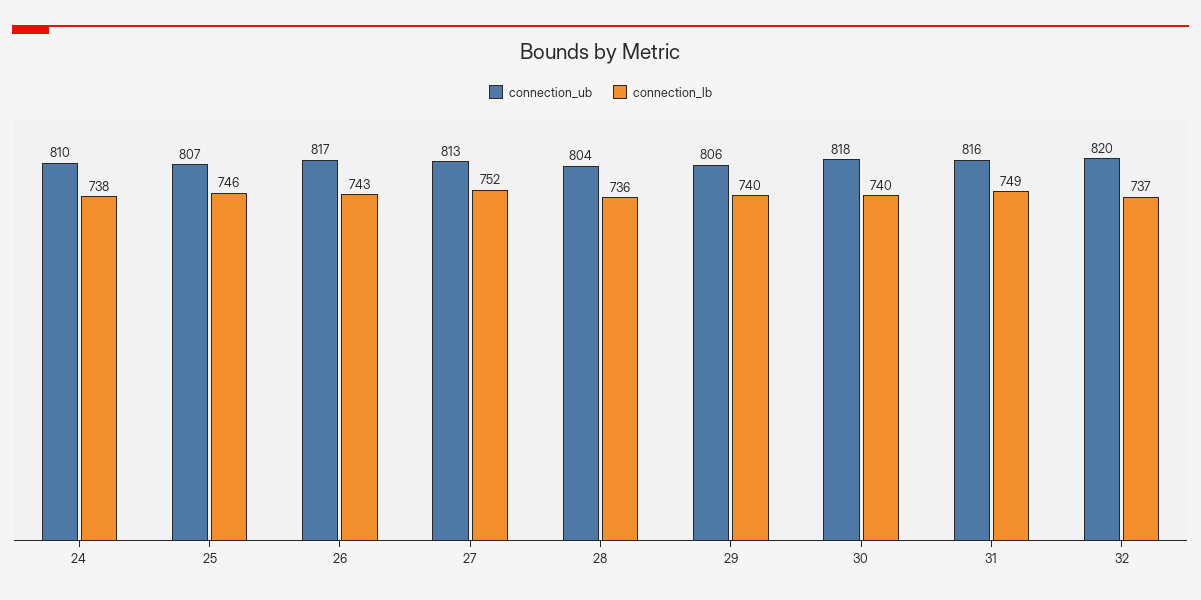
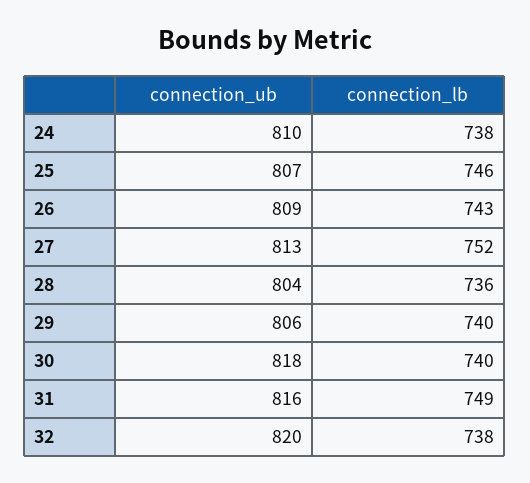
connection_ub, 26: 817 -> 809
connection_lb, 32: 737 -> 738

